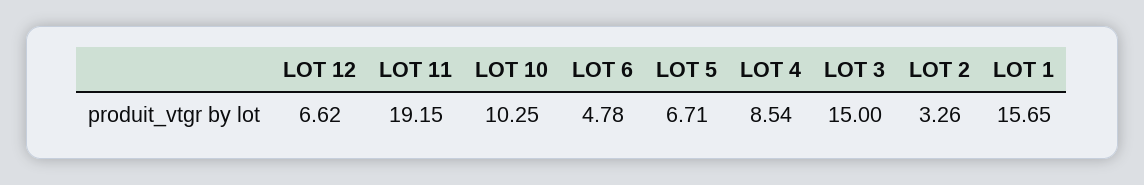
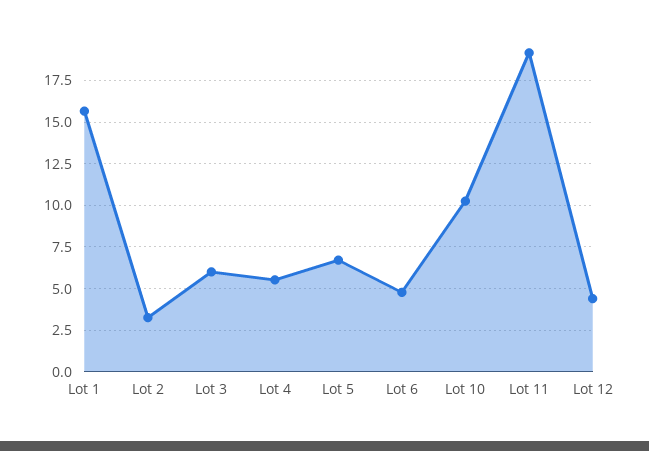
LOT 12: 6.62 -> 4.5
LOT 4: 8.54 -> 5.5
LOT 3: 15 -> 6

